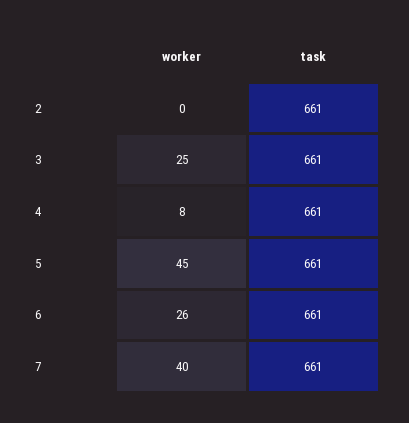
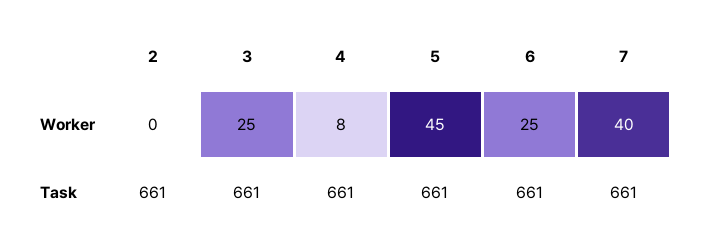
worker, 6: 26 -> 25

